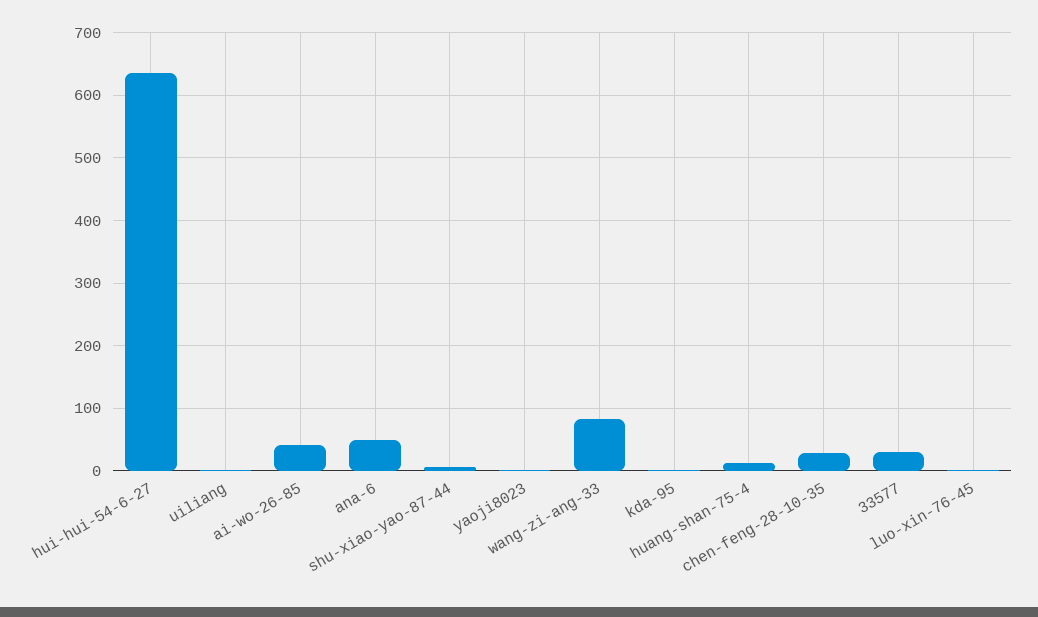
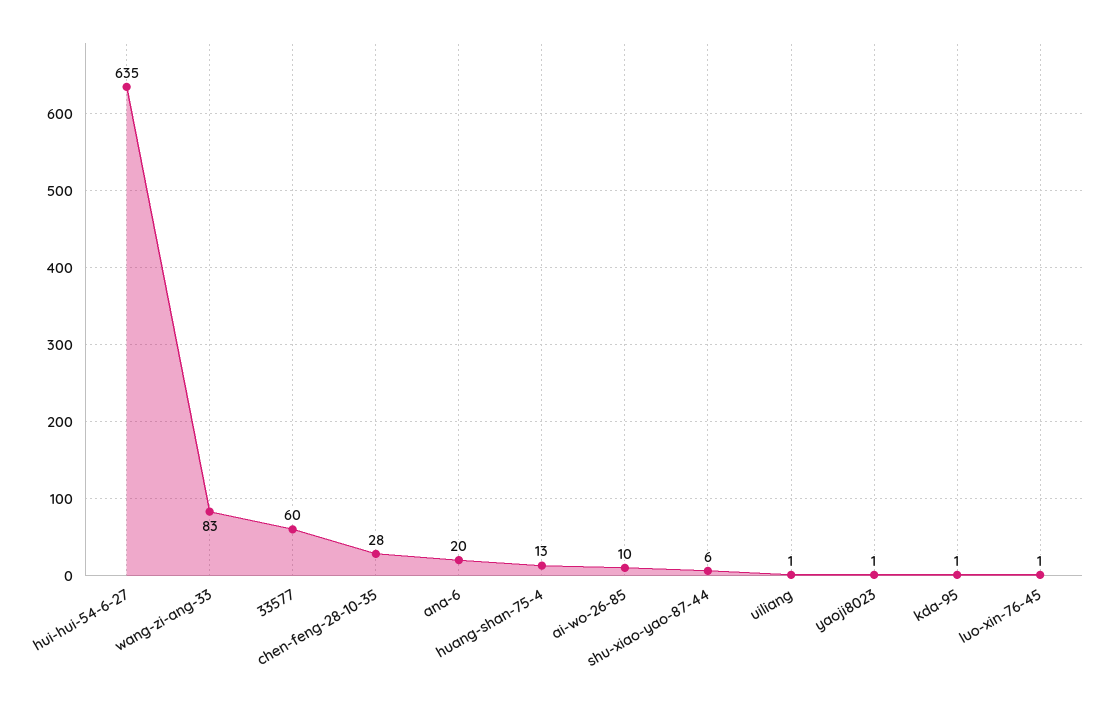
ai-wo-26-85: 40 -> 10
ana-6: 50 -> 20
33577: 30 -> 60

